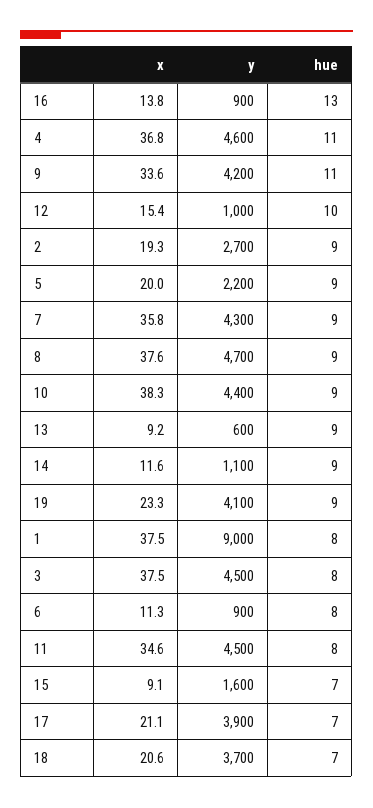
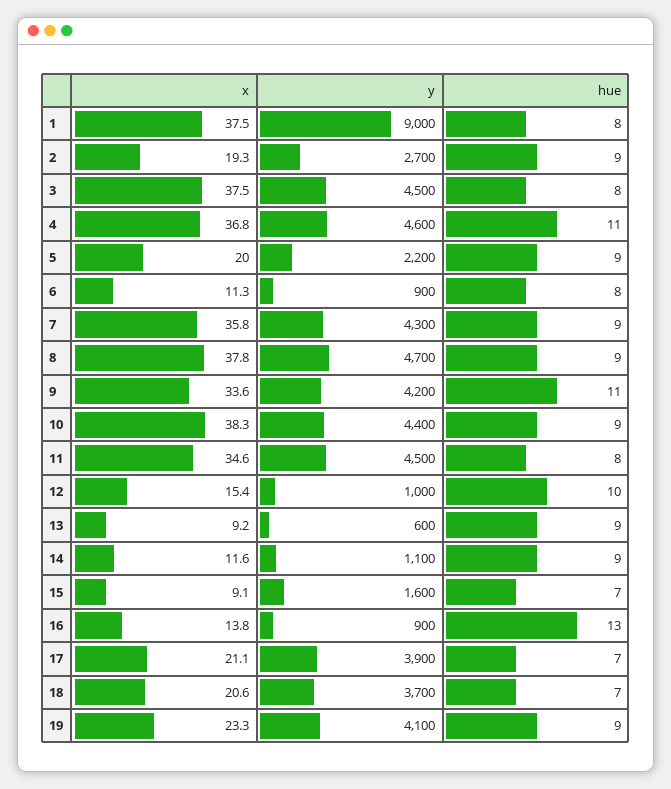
x, 8: 37.6 -> 37.8

